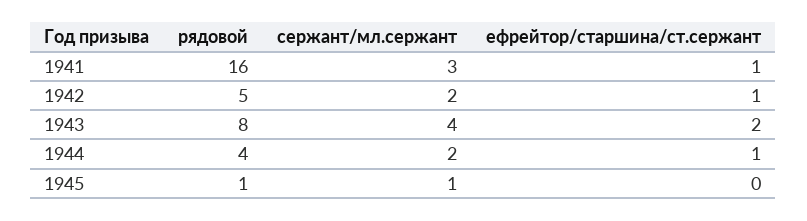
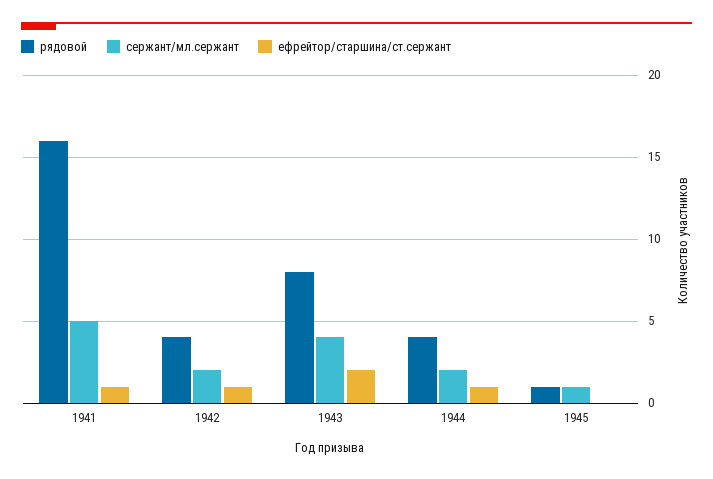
сержант/мл.сержант, 1941: 3 -> 5
рядовой, 1942: 5 -> 4

